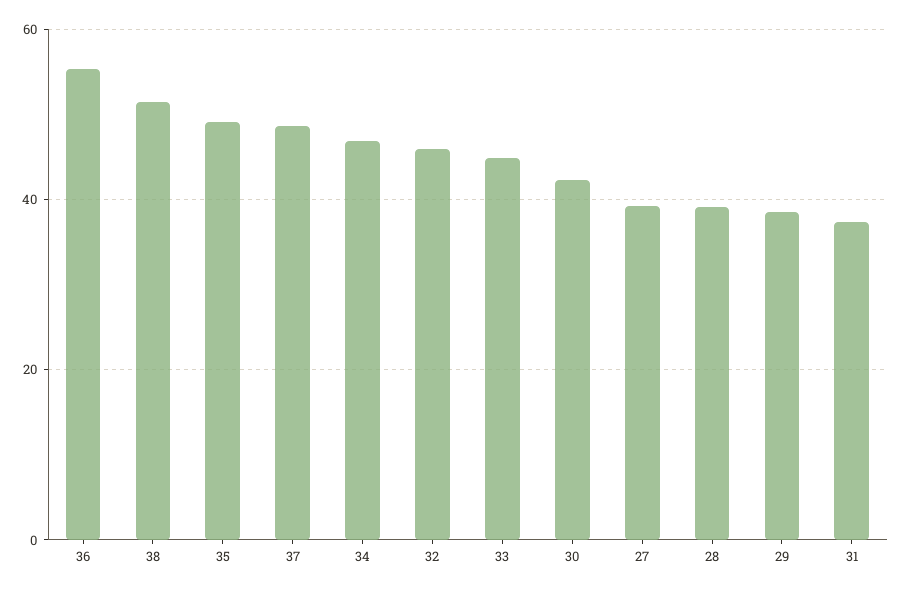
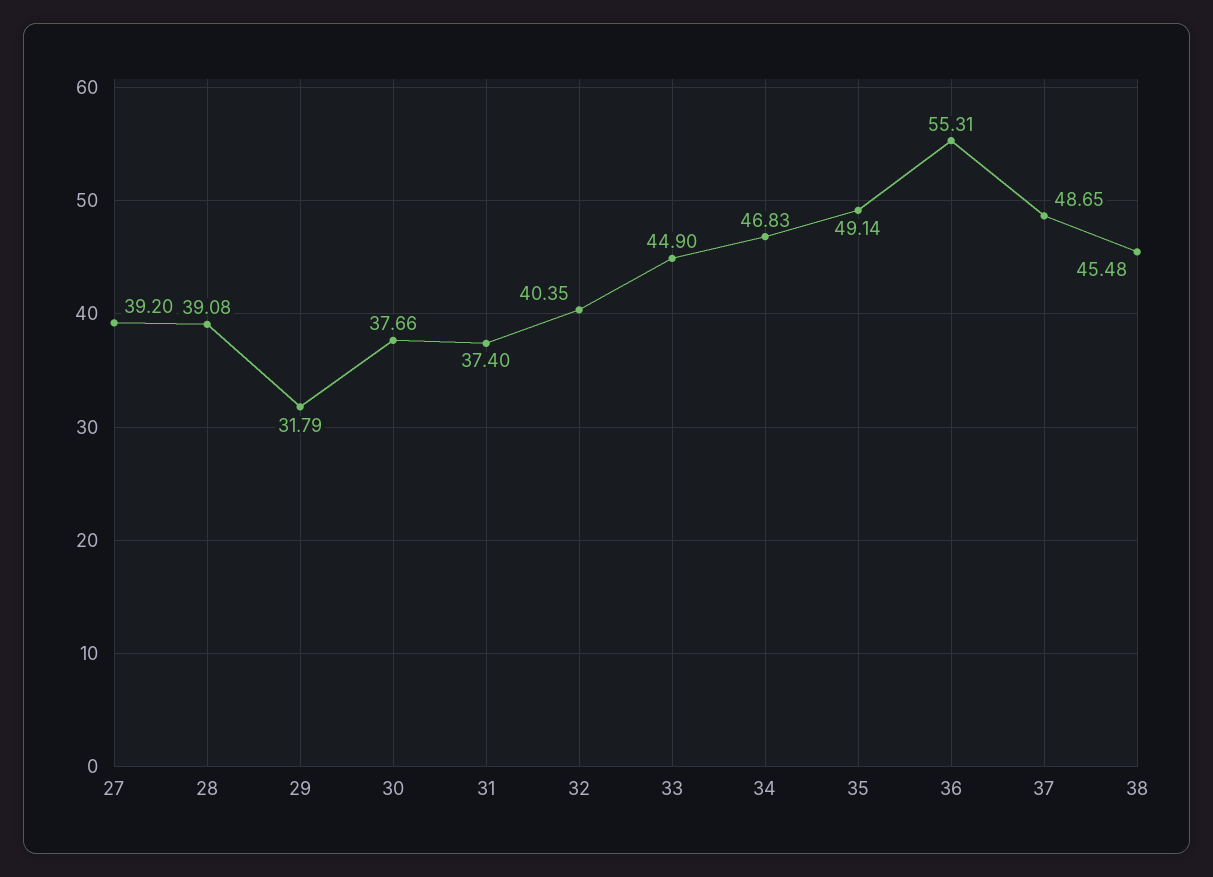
38: 52 -> 45.48
32: 46 -> 40.35
30: 42 -> 37.66
29: 38 -> 31.79

